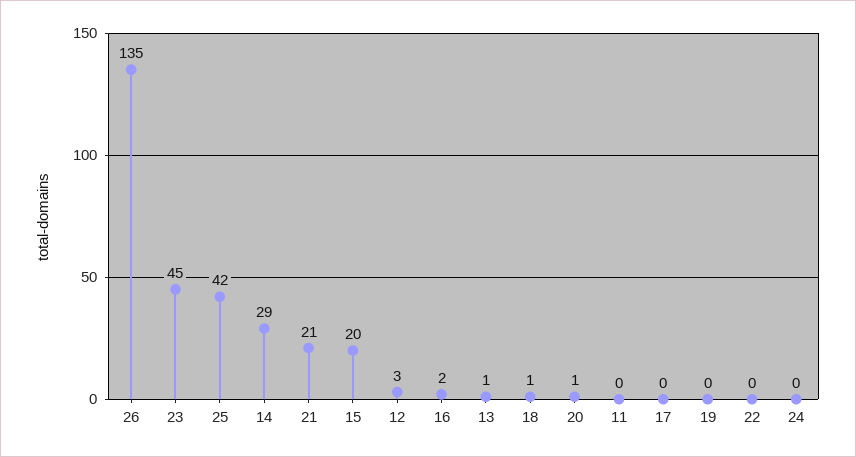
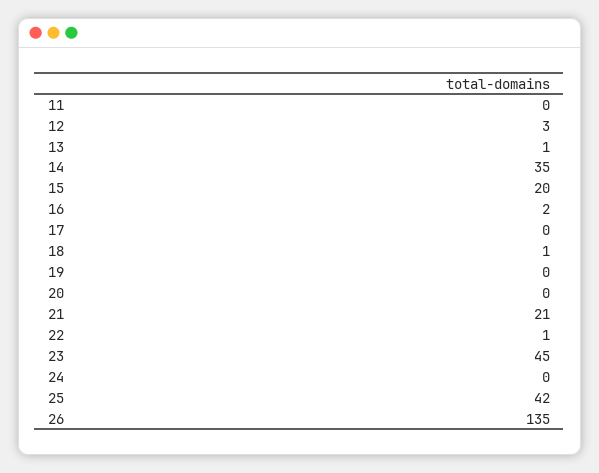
14: 29 -> 35
20: 1 -> 0
22: 0 -> 1

